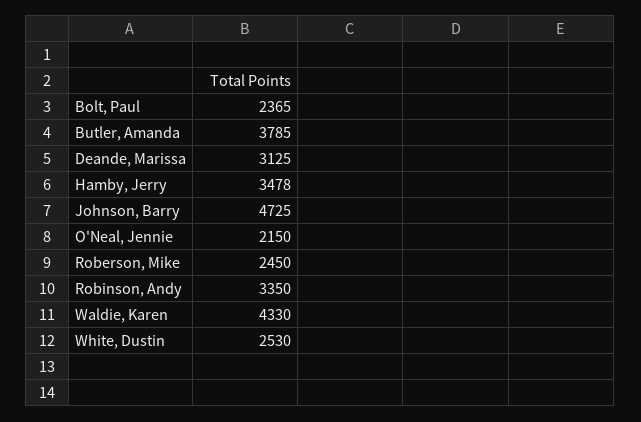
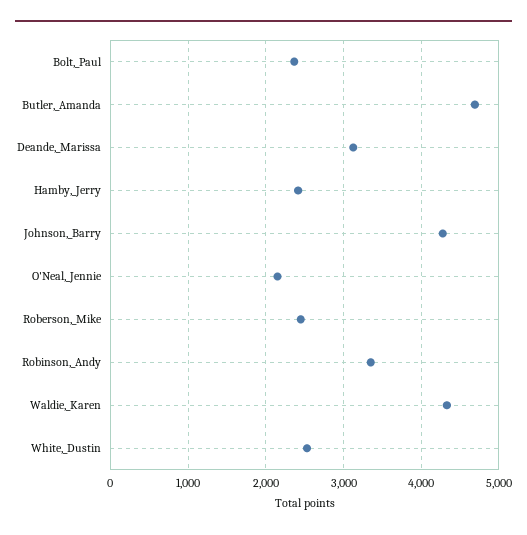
Butler, Amanda: 3785 -> 4700
Hamby, Jerry: 3478 -> 2400
Johnson, Barry: 4725 -> 4300

